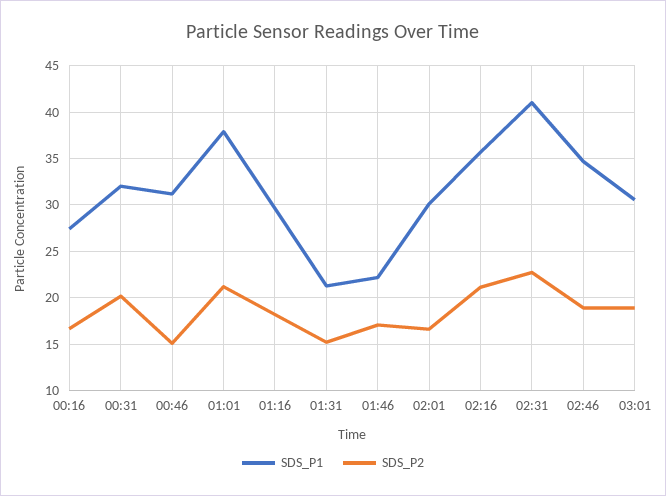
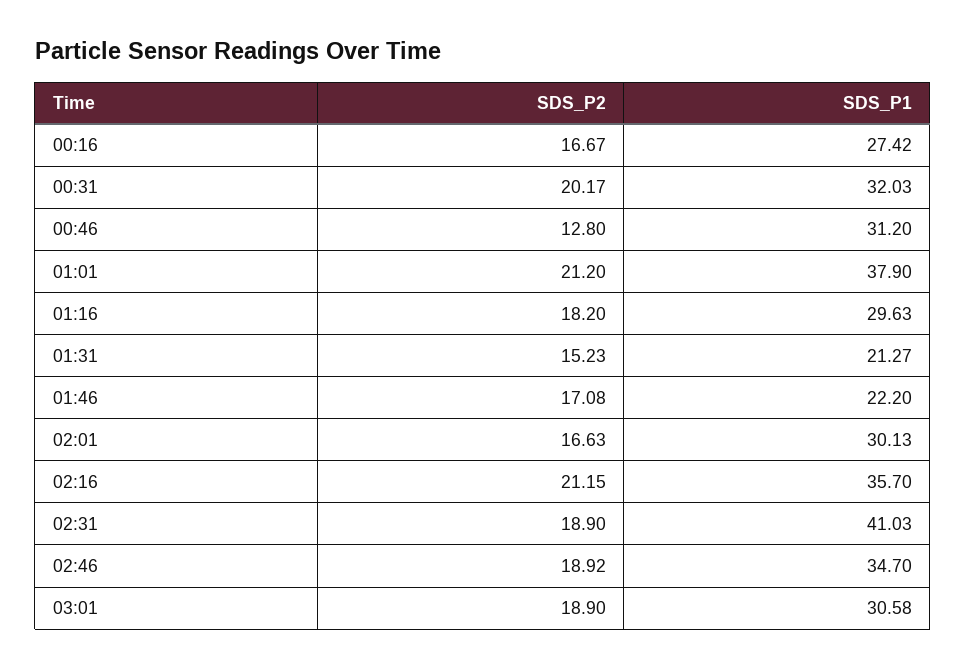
SDS_P2, 00:46: 15 -> 12.8
SDS_P2, 02:31: 23 -> 18.9

